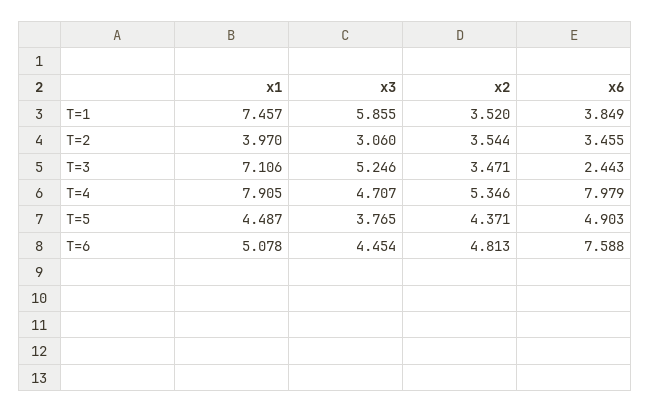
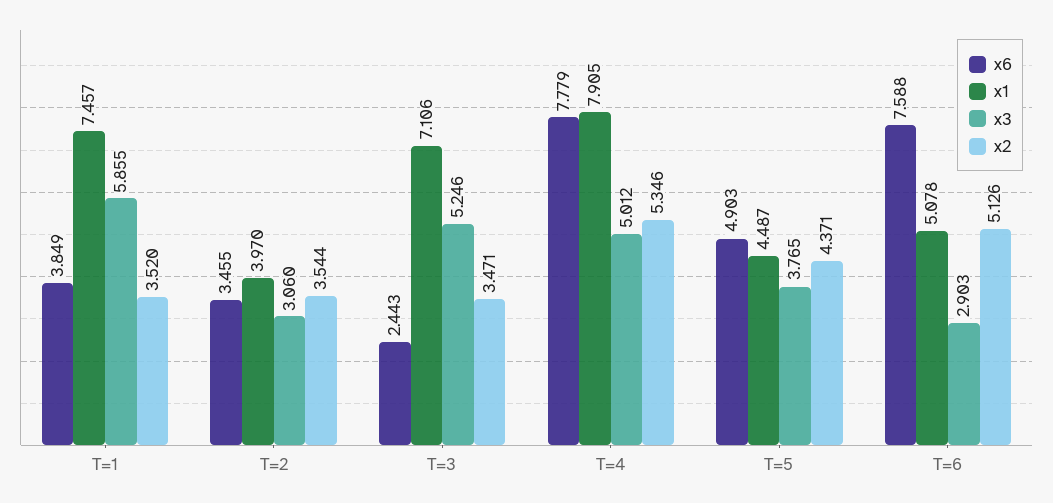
x3, T=4: 4.707 -> 5.012
x6, T=4: 7.979 -> 7.779
x3, T=6: 4.454 -> 2.903
x2, T=6: 4.813 -> 5.126

